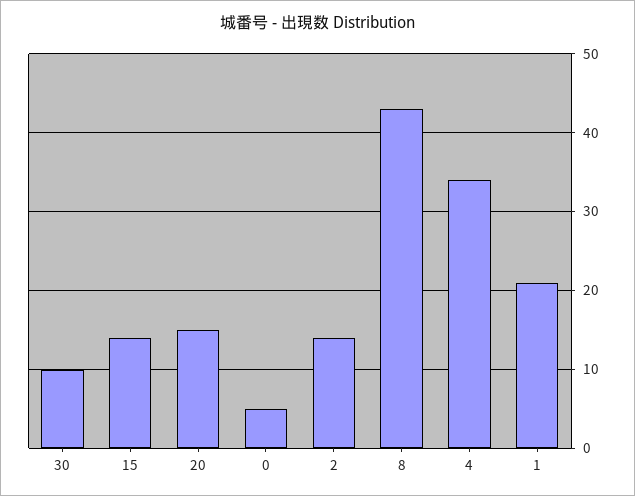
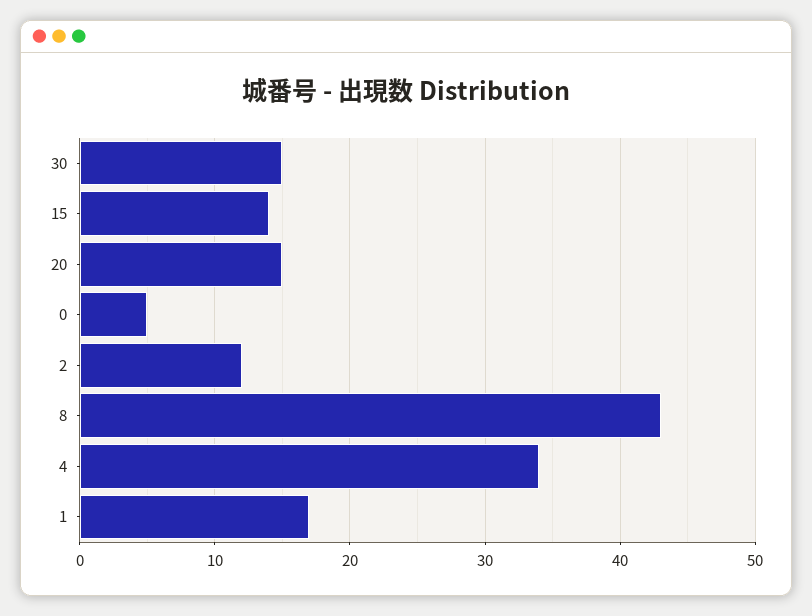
30: 10 -> 15
2: 14 -> 12
1: 21 -> 17

